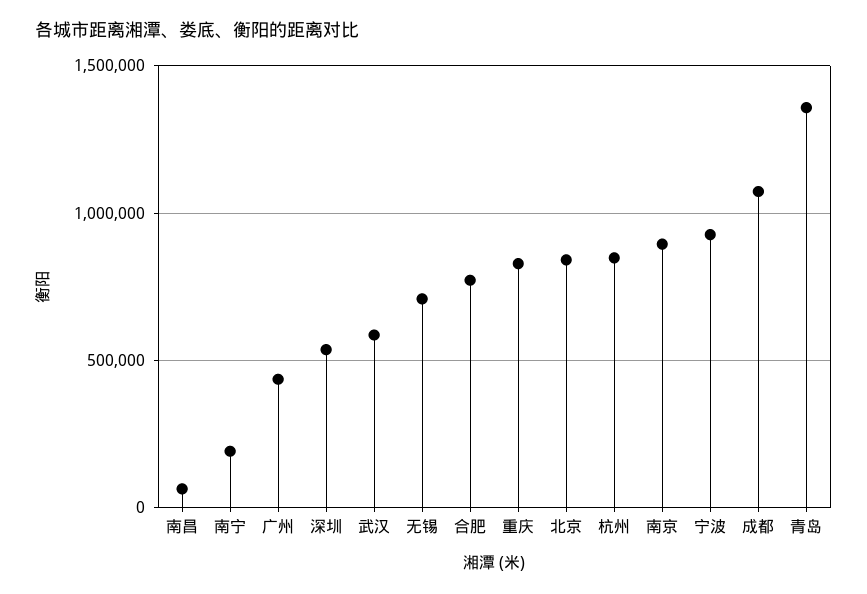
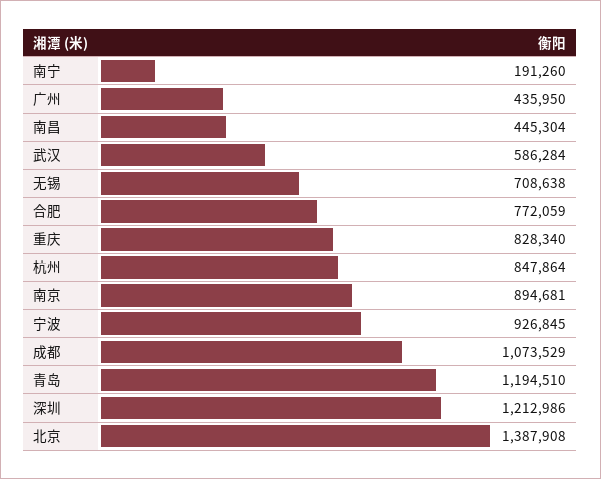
南昌: 50000 -> 445304
深圳: 550000 -> 1212986
北京: 850000 -> 1387908
青岛: 1350000 -> 1194510

